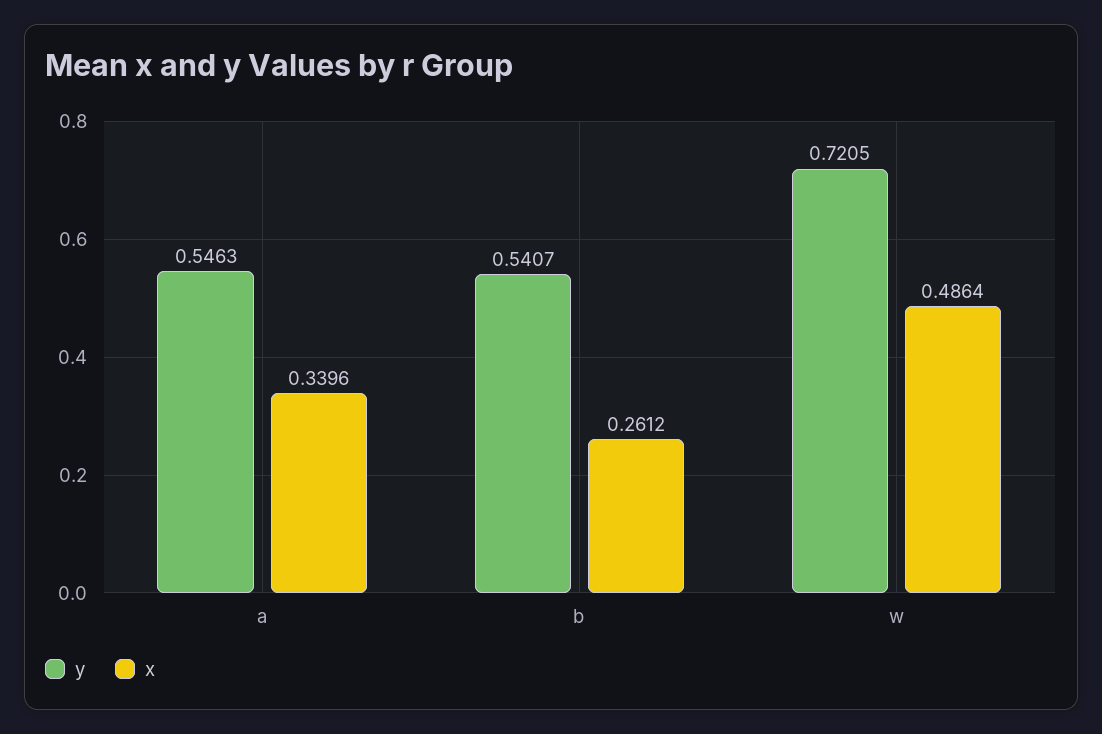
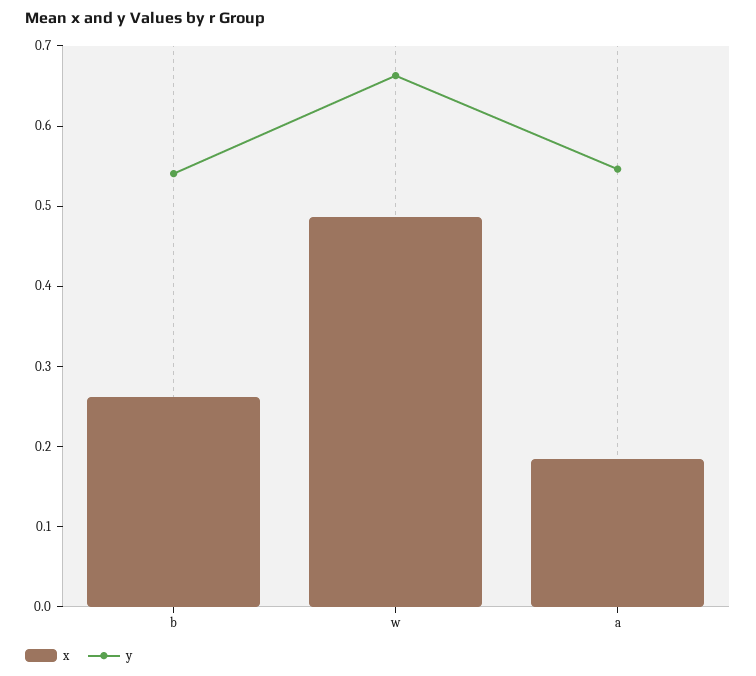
x, a: 0.3396 -> 0.18
y, w: 0.7205 -> 0.66

